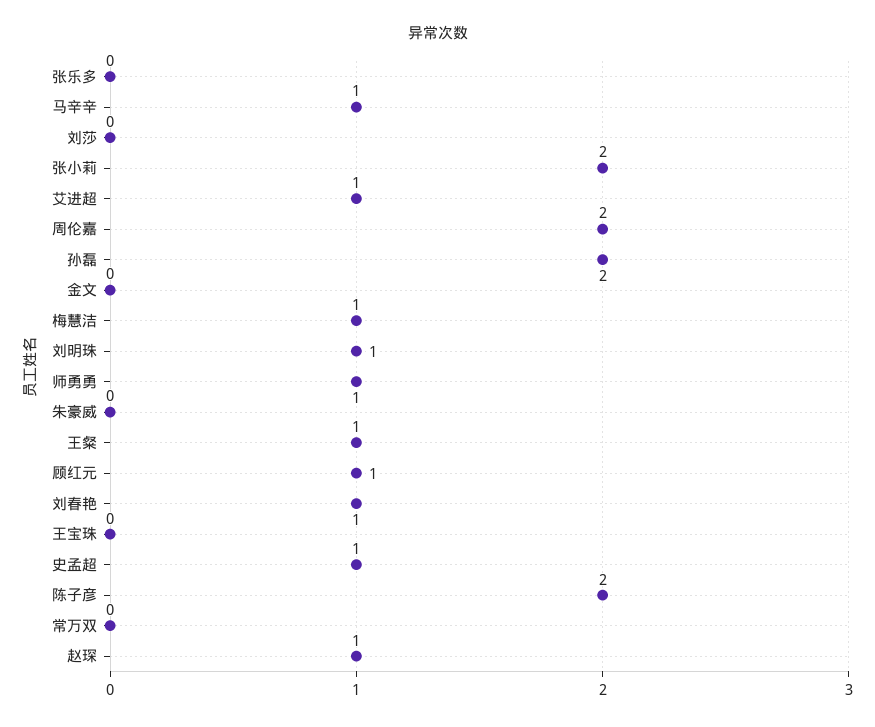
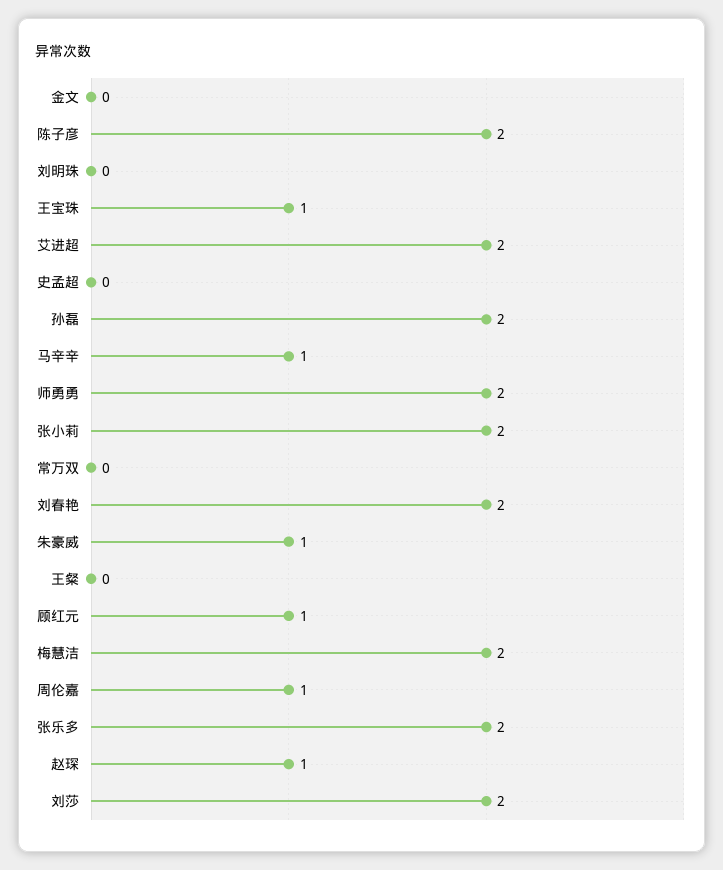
张乐多: 0 -> 2
刘莎: 0 -> 2
艾进超: 1 -> 2
周伦嘉: 2 -> 1
梅慧洁: 1 -> 2
刘明珠: 1 -> 0
师勇勇: 1 -> 2
朱豪威: 0 -> 1
王粲: 1 -> 0
刘春艳: 1 -> 2
王宝珠: 0 -> 1
史孟超: 1 -> 0

